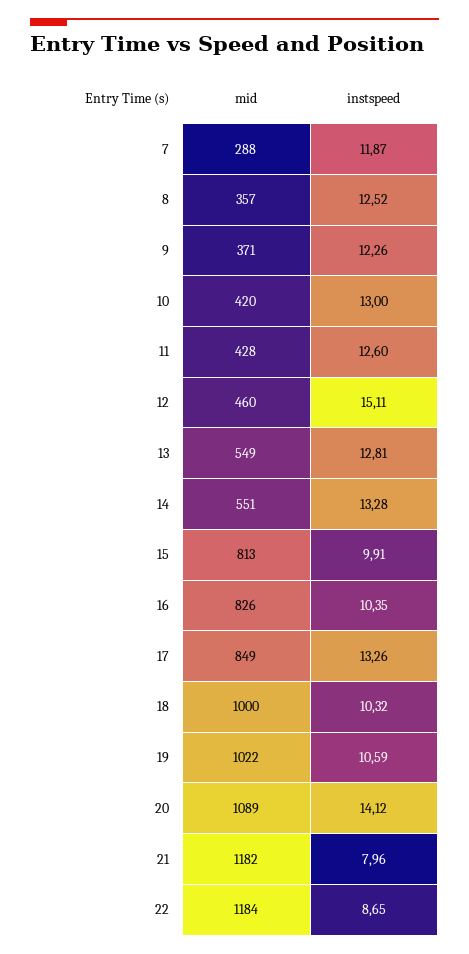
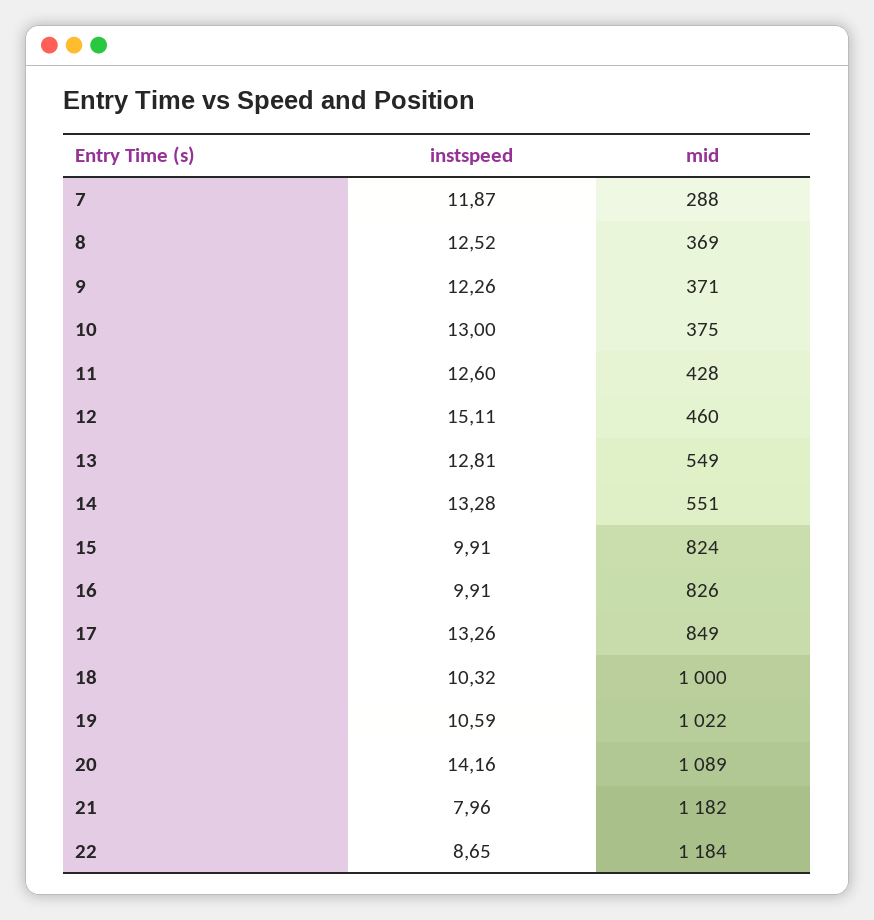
mid, 8: 357 -> 369
mid, 10: 420 -> 375
mid, 15: 813 -> 824
instspeed, 16: 10.35 -> 9.91
instspeed, 20: 14.12 -> 14.16

